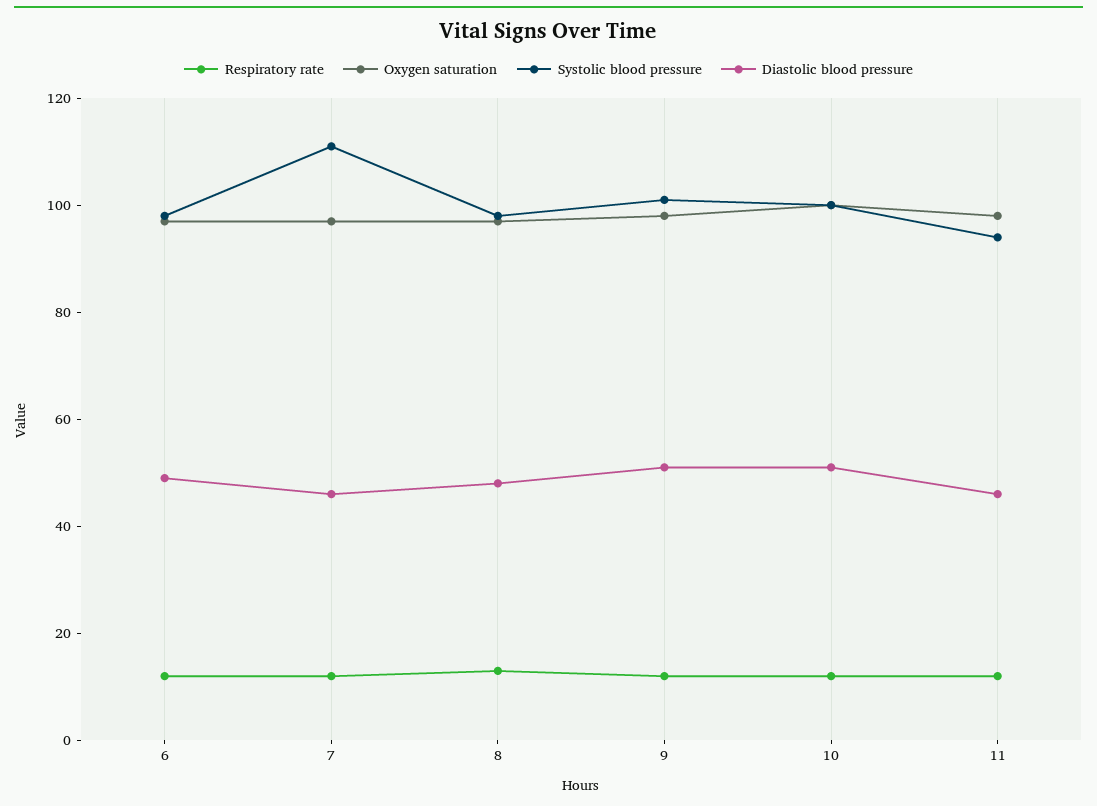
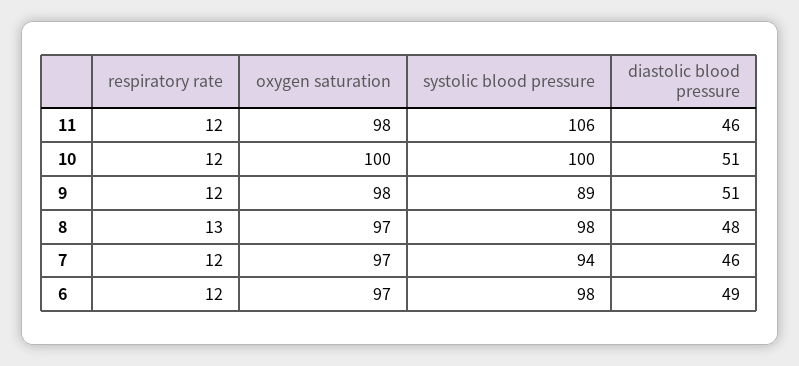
Systolic blood pressure, 7: 110 -> 94
Systolic blood pressure, 9: 100 -> 89
Systolic blood pressure, 11: 95 -> 106

